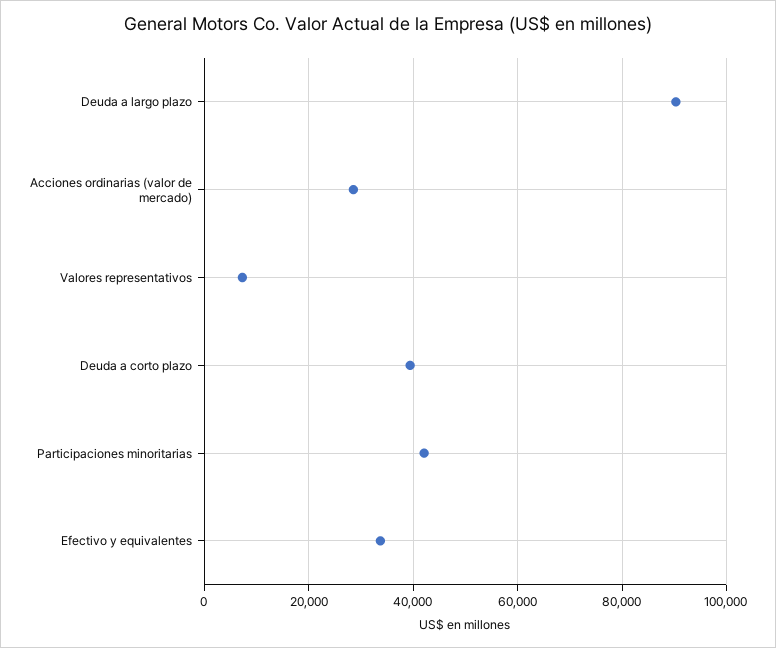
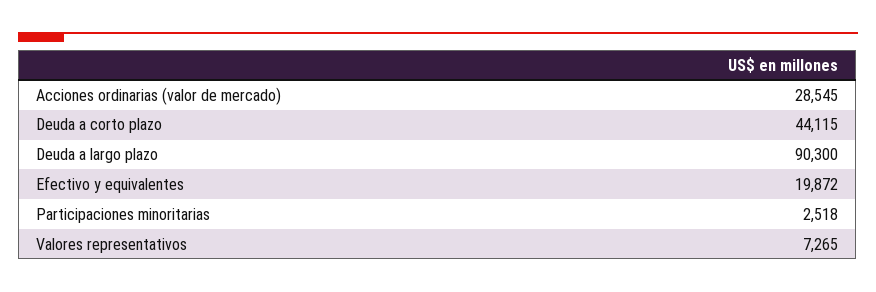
Deuda a corto plazo: 40000 -> 44115
Participaciones minoritarias: 42000 -> 2518
Efectivo y equivalentes: 34000 -> 19872

